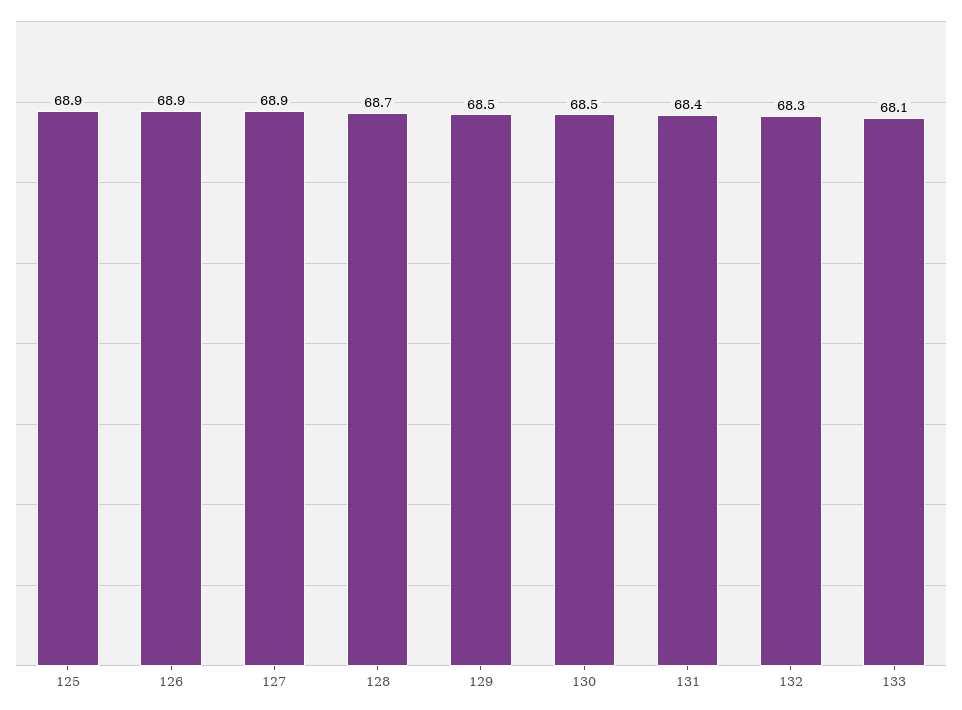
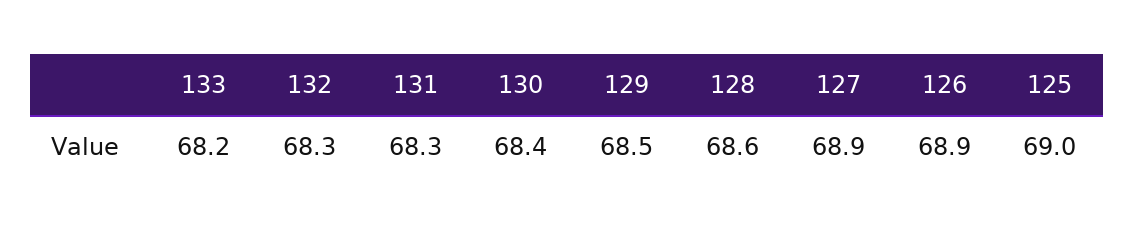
125: 68.9 -> 69
128: 68.7 -> 68.6
130: 68.5 -> 68.4
131: 68.4 -> 68.3
133: 68.1 -> 68.2

